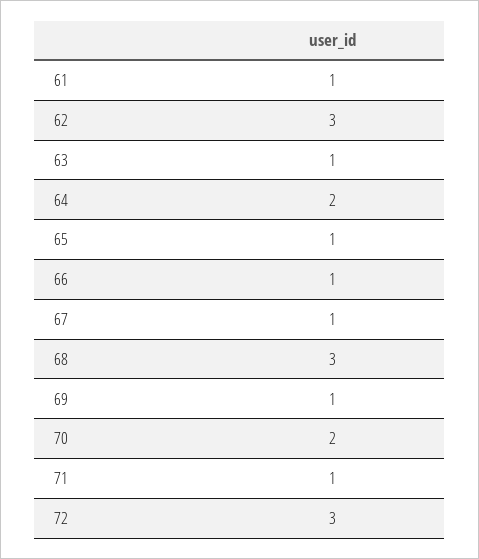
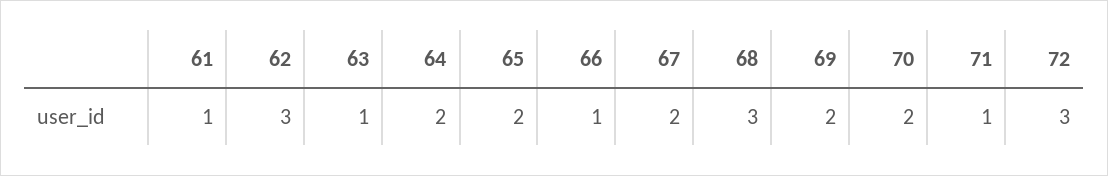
65: 1 -> 2
67: 1 -> 2
69: 1 -> 2

